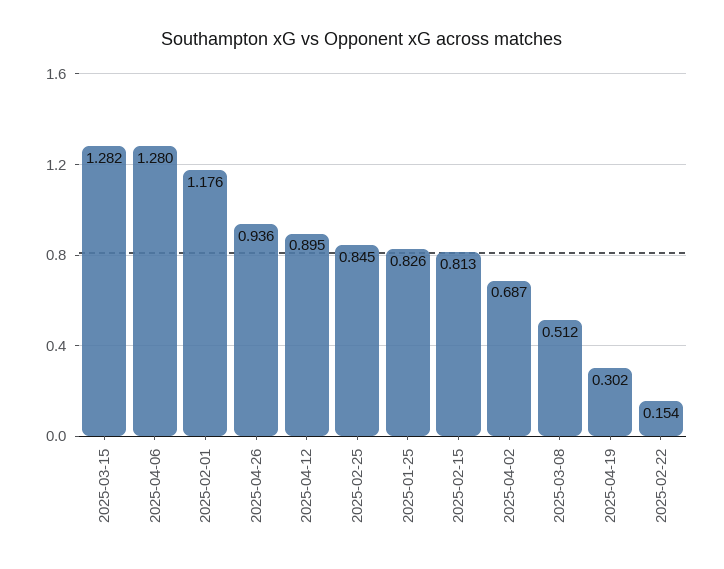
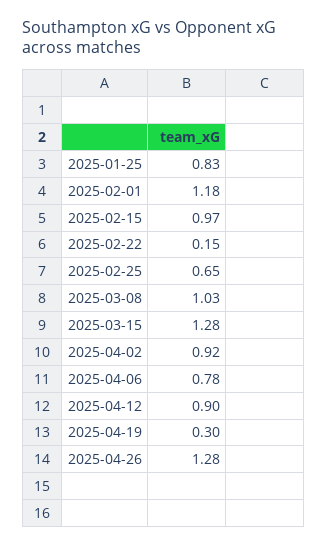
2025-04-06: 1.28 -> 0.78
2025-04-26: 0.936 -> 1.28
2025-02-25: 0.845 -> 0.65
2025-02-15: 0.813 -> 0.97
2025-04-02: 0.687 -> 0.92
2025-03-08: 0.512 -> 1.03

